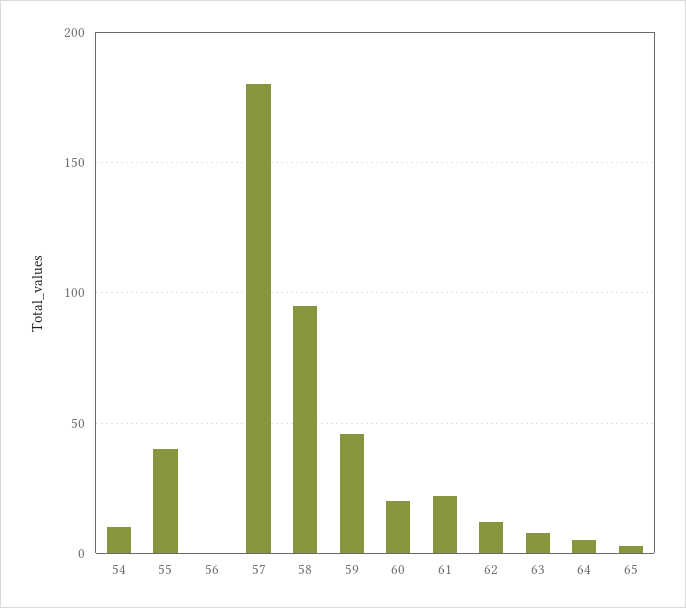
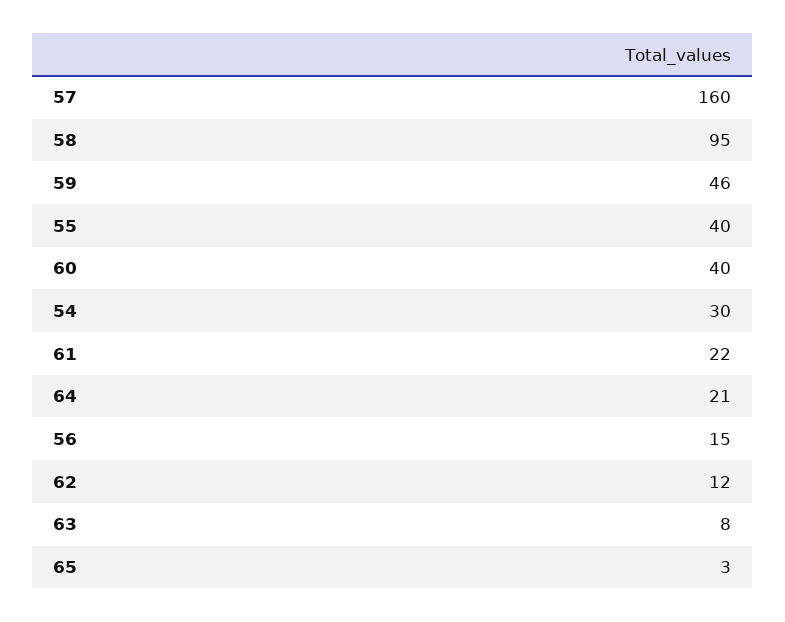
54: 10 -> 30
56: 0 -> 15
57: 180 -> 160
60: 20 -> 40
64: 5 -> 21

